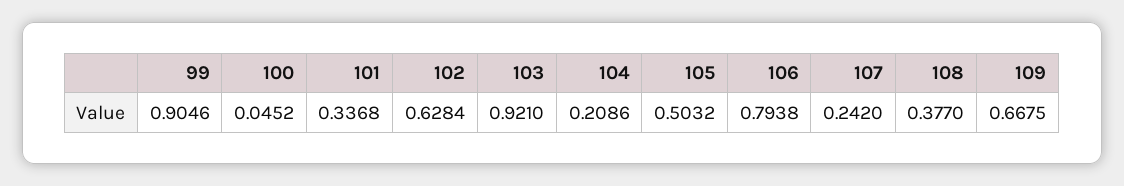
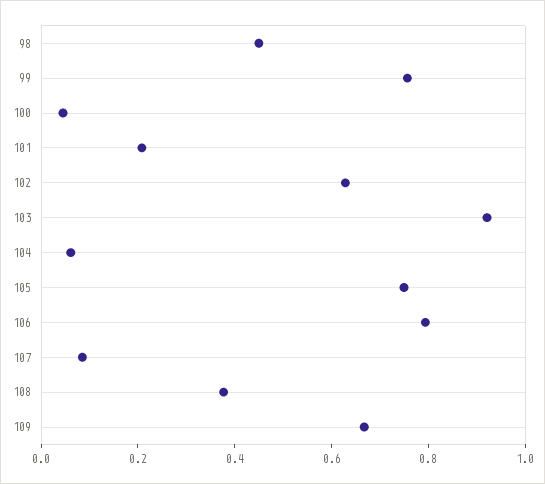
99: 0.9046 -> 0.75
101: 0.3368 -> 0.2
104: 0.2086 -> 0.05
105: 0.5032 -> 0.75
107: 0.242 -> 0.1
98: none -> 0.45

